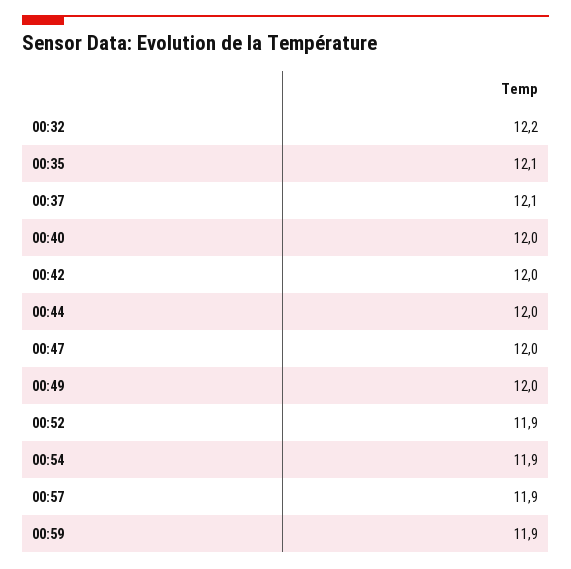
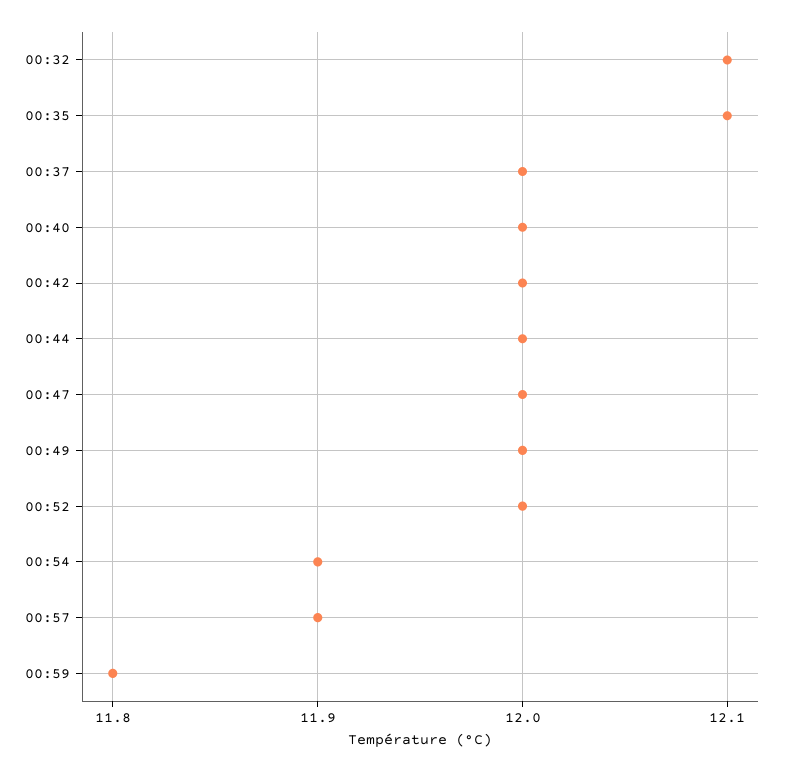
00:32: 12.2 -> 12.1
00:37: 12.1 -> 12
00:52: 11.9 -> 12
00:59: 11.9 -> 11.8

